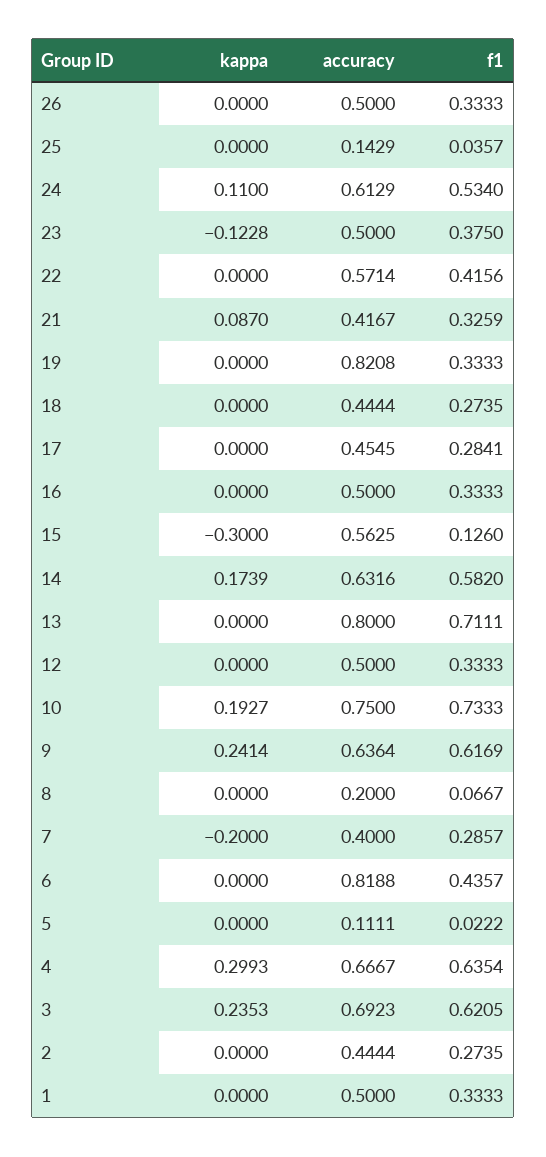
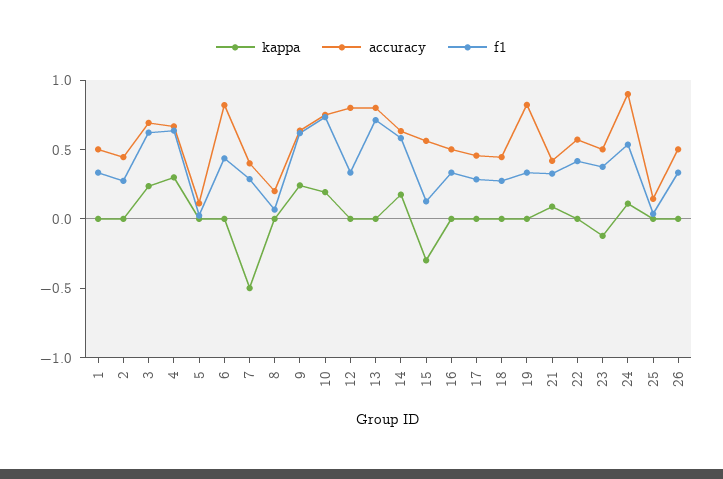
accuracy, 24: 0.6129 -> 0.9
accuracy, 12: 0.5 -> 0.8
kappa, 7: -0.2 -> -0.5

